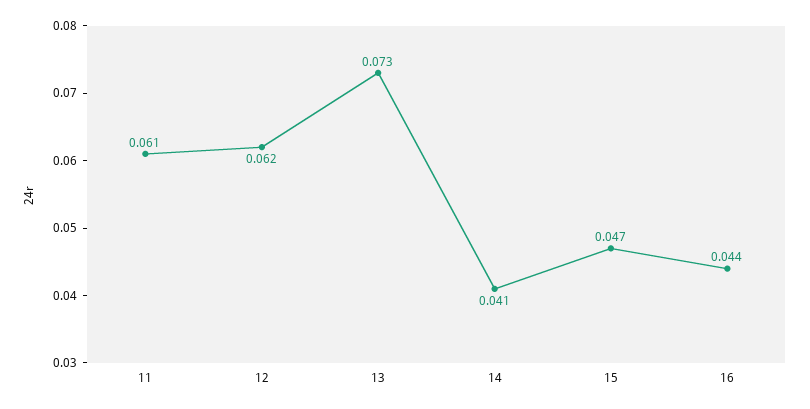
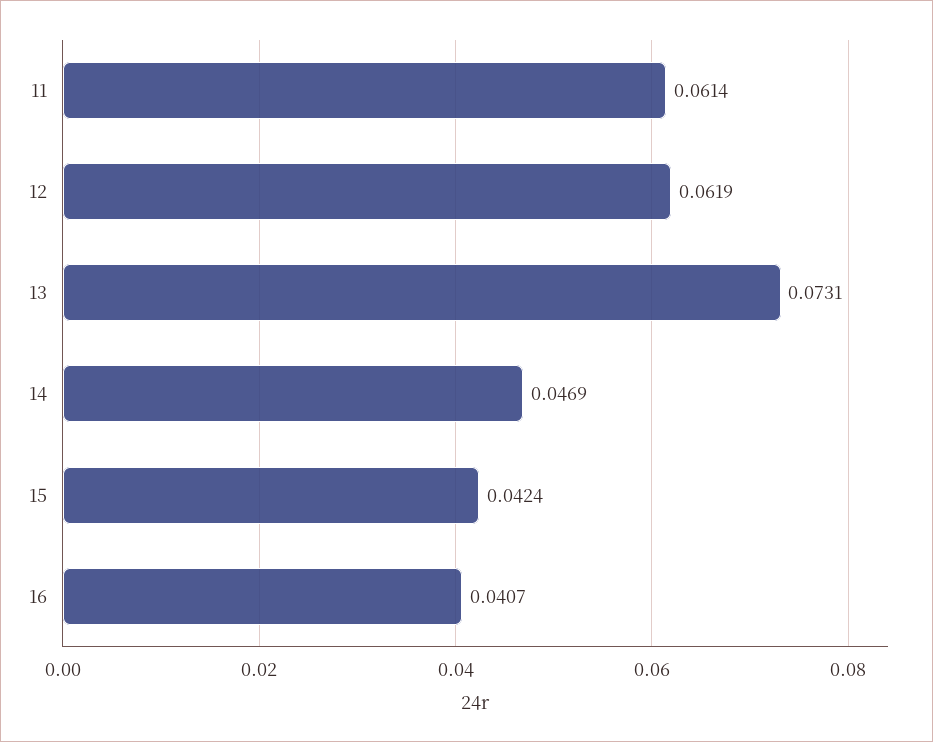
14: 0.041 -> 0.0469
15: 0.047 -> 0.0424
16: 0.044 -> 0.0407

